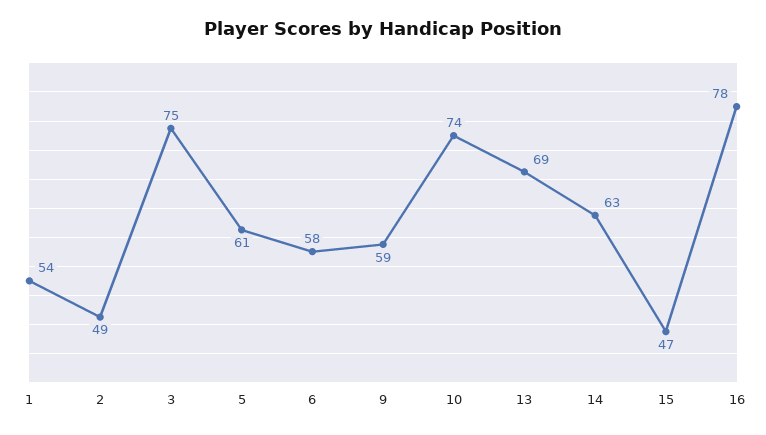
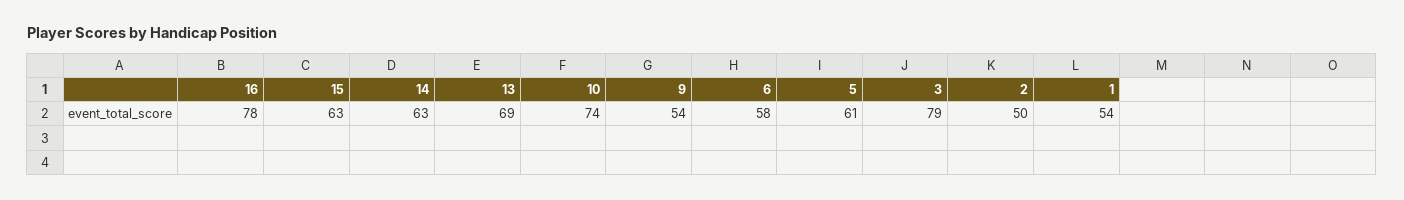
2: 49 -> 50
3: 75 -> 79
9: 59 -> 54
15: 47 -> 63

